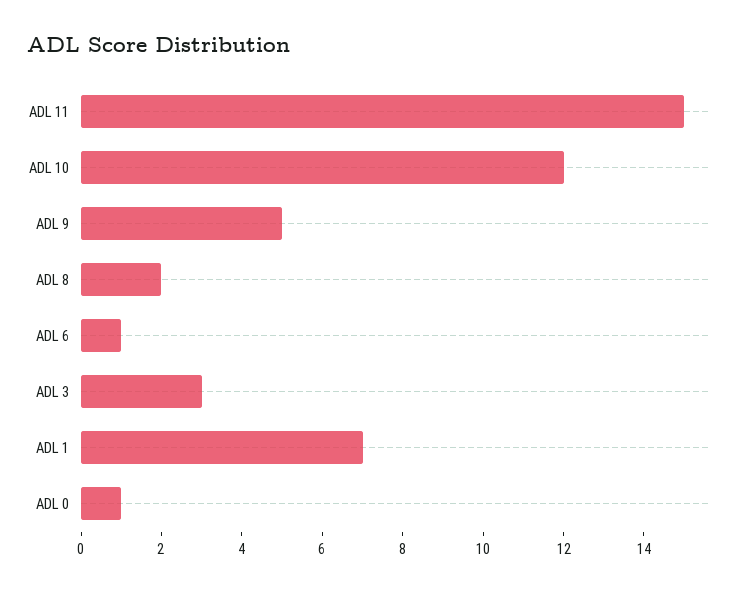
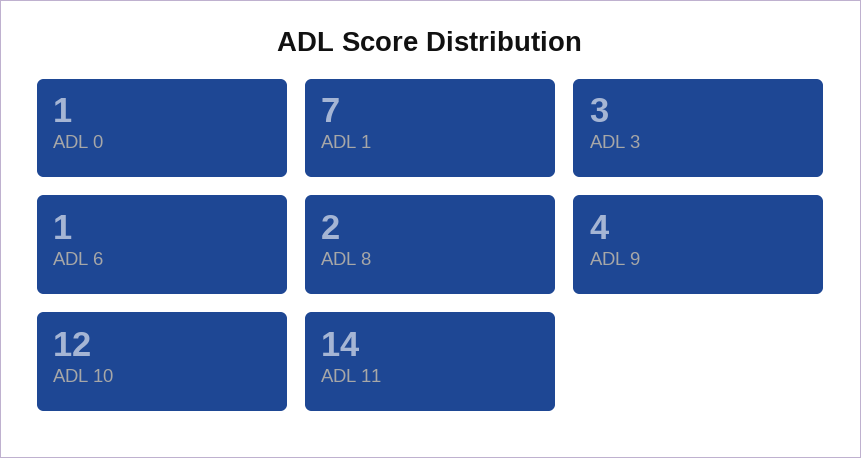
ADL 11: 15 -> 14
ADL 9: 5 -> 4

